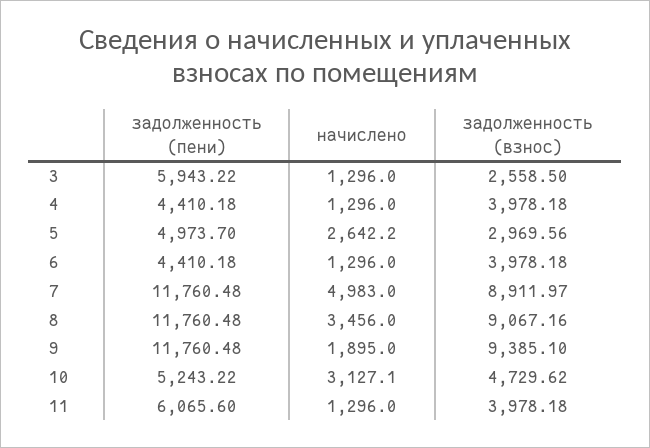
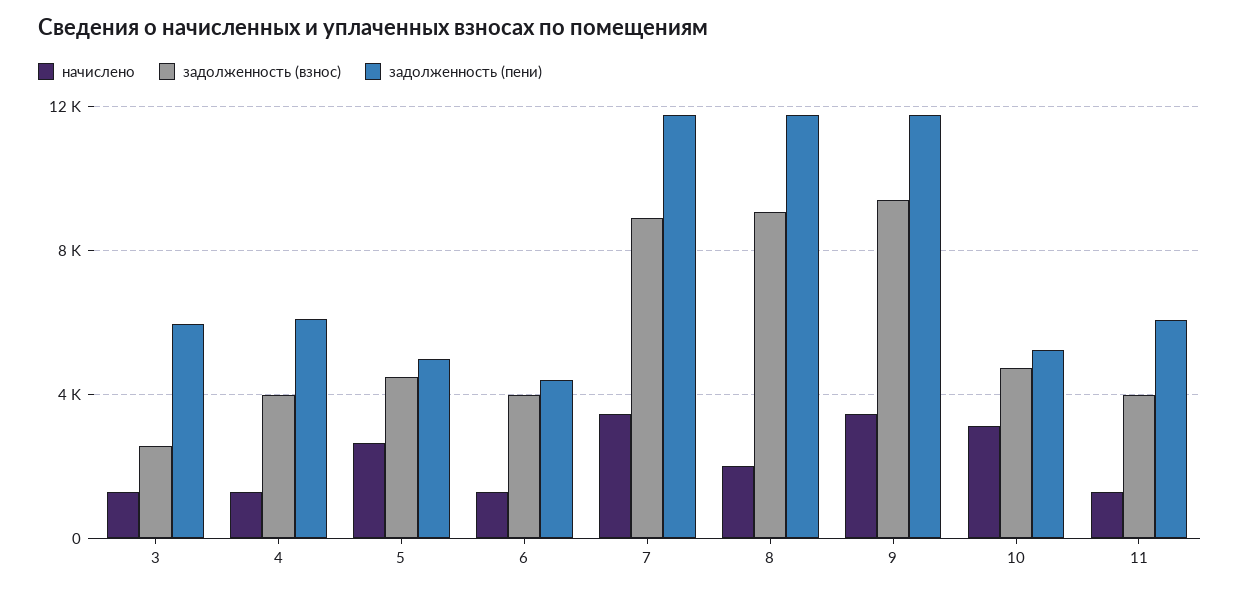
задолженность (пени), 4: 4410.18 -> 6000
задолженность (взнос), 5: 2969.56 -> 4500
начислено, 7: 4983 -> 3500
начислено, 8: 3456 -> 2000
начислено, 9: 1895 -> 3500

